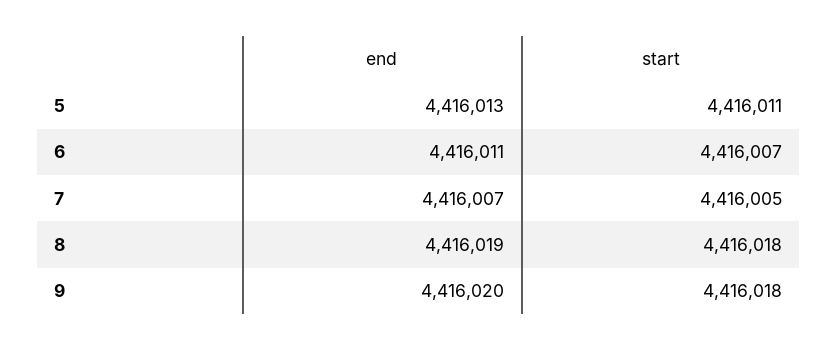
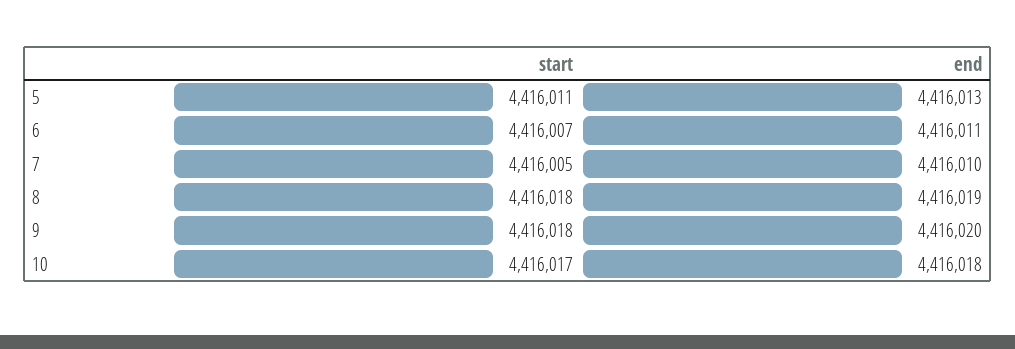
end, 7: 4416007 -> 4416010
start, 10: none -> 4416017
end, 10: none -> 4416018

